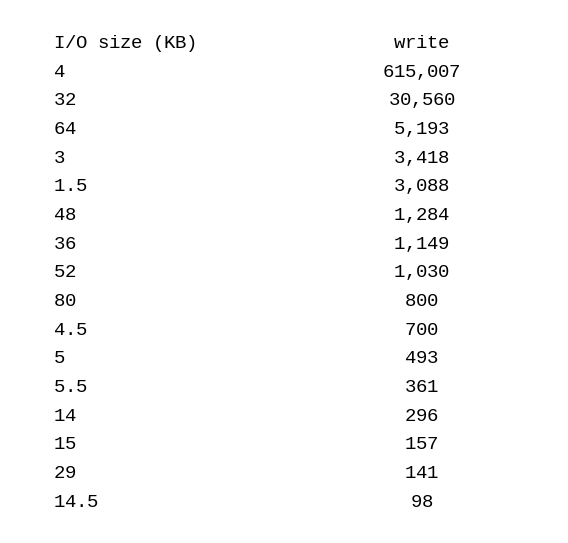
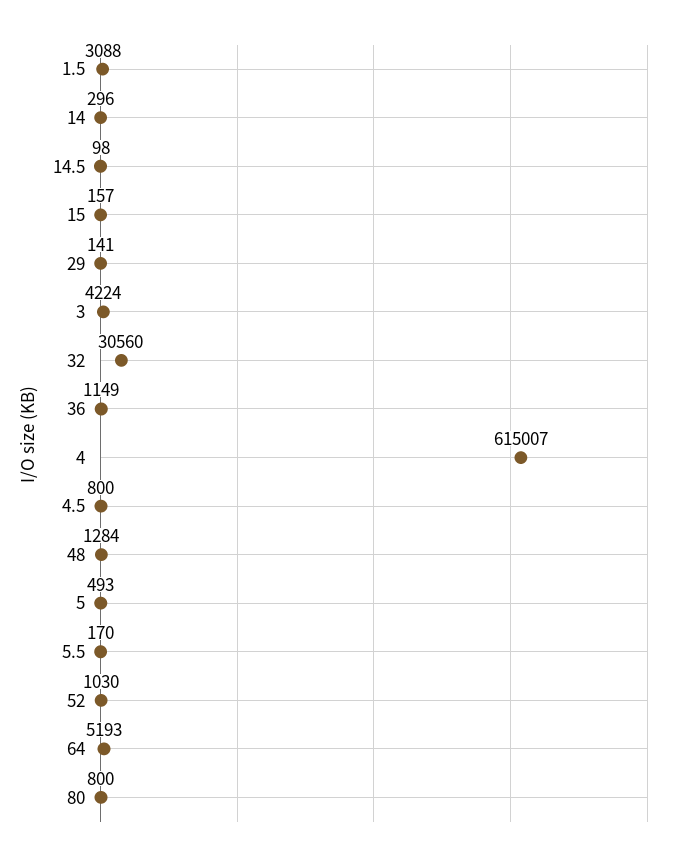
3: 3418 -> 4224
4.5: 700 -> 800
5.5: 361 -> 170

